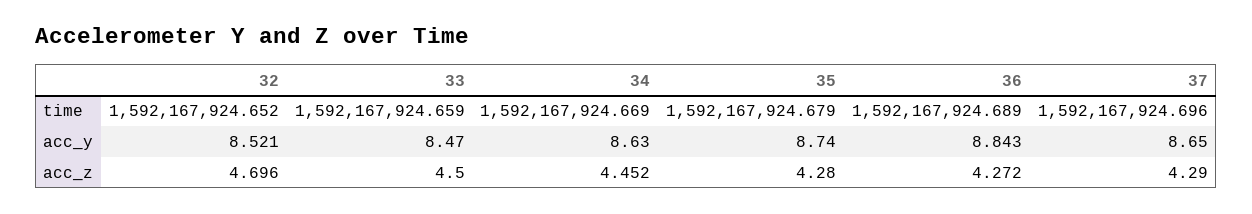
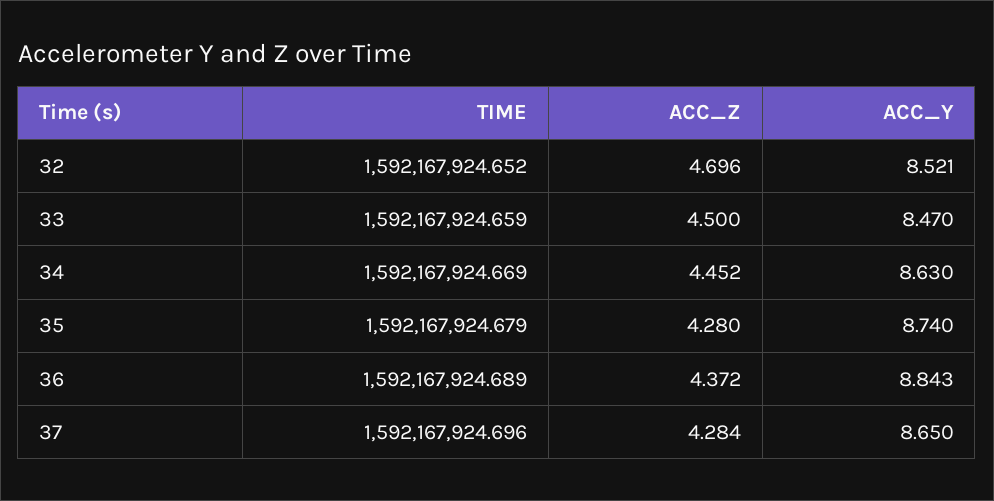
36, acc_z: 4.272 -> 4.372
37, acc_z: 4.29 -> 4.284

